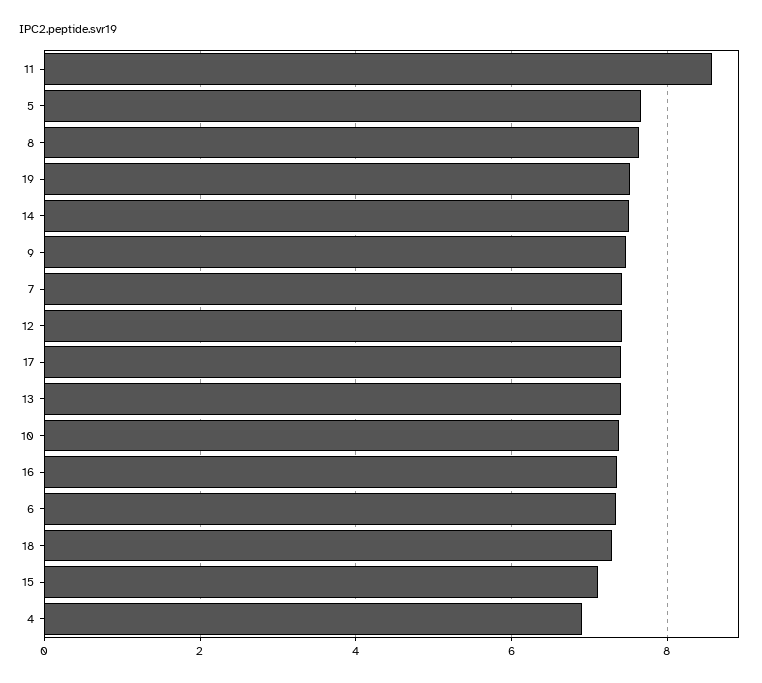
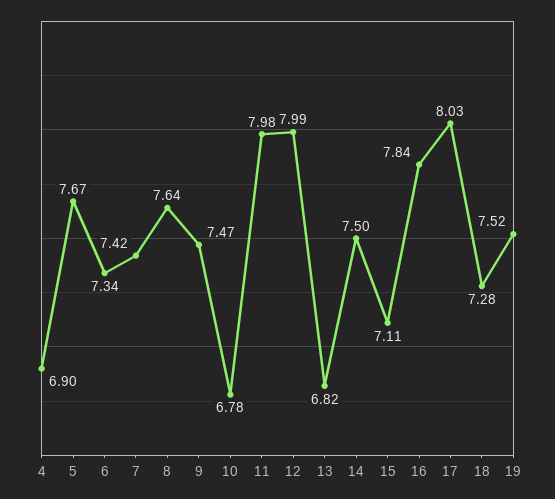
11: 8.6 -> 7.98
12: 7.4 -> 7.99
17: 7.4 -> 8.03
13: 7.4 -> 6.82
10: 7.4 -> 6.78
16: 7.4 -> 7.84

